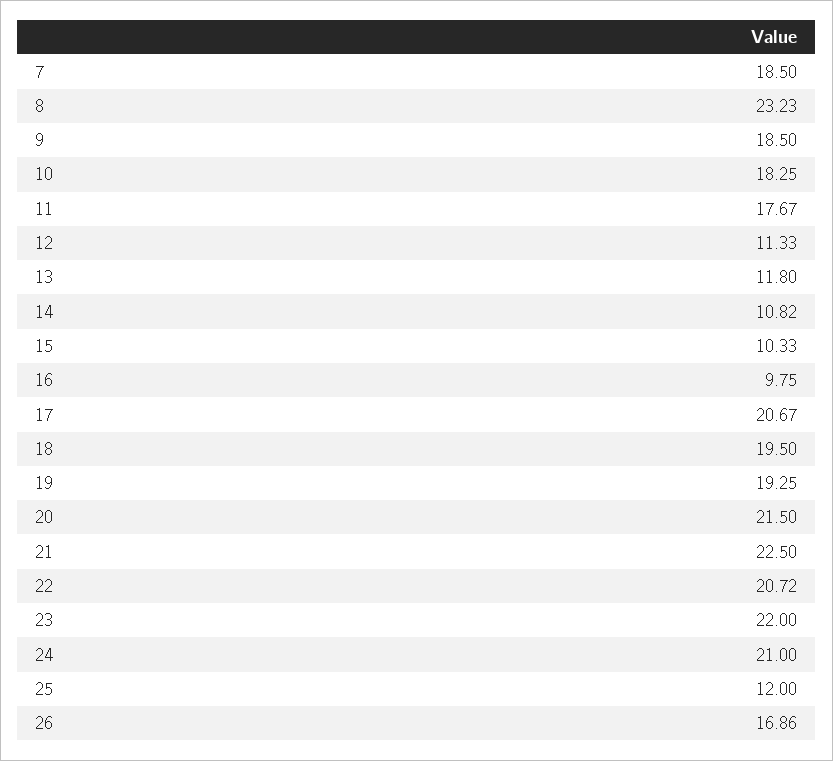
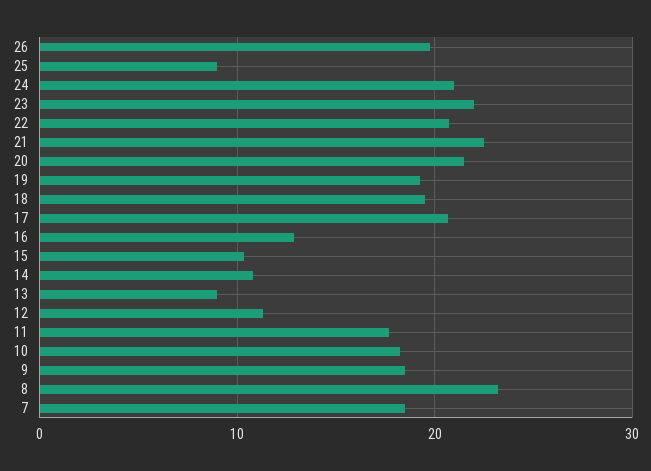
13: 11.8 -> 9
16: 9.75 -> 13
25: 12 -> 9
26: 16.86 -> 20

